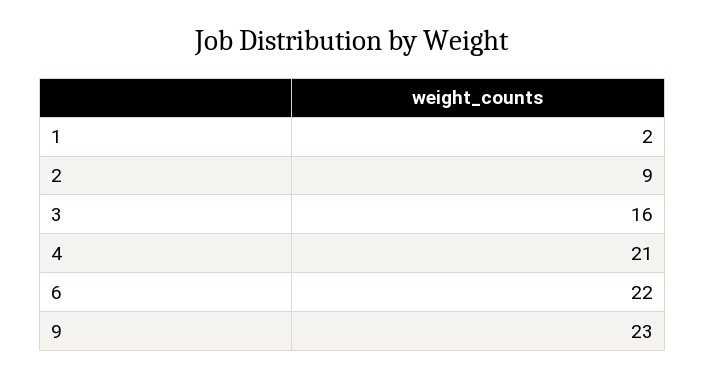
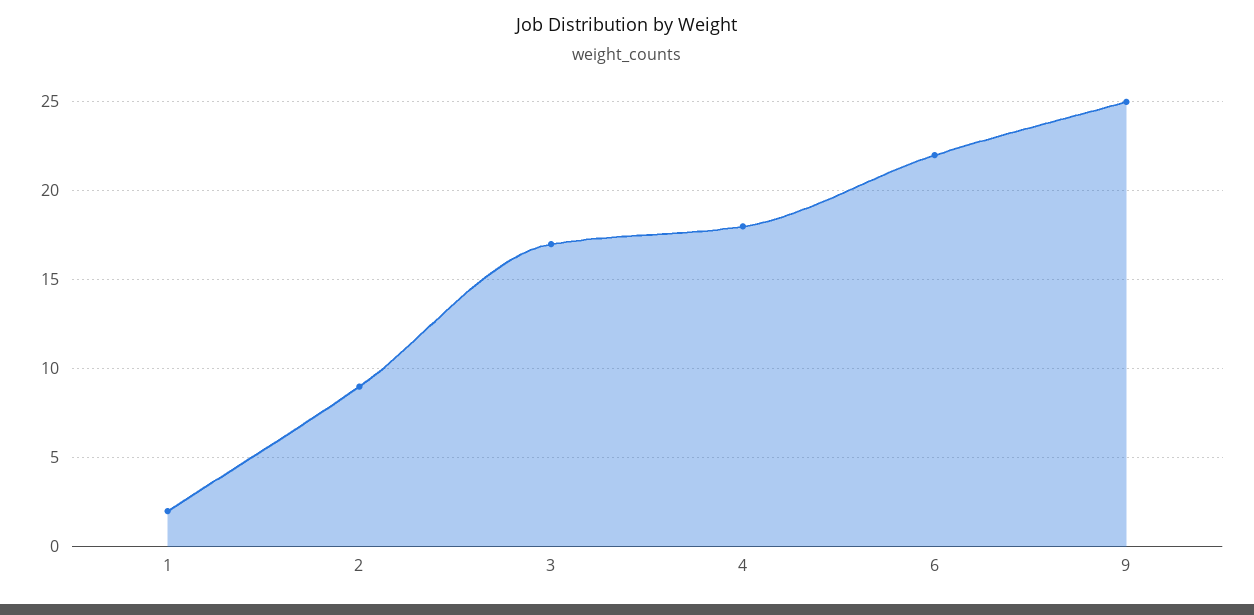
3: 16 -> 17
4: 21 -> 18
9: 23 -> 25

